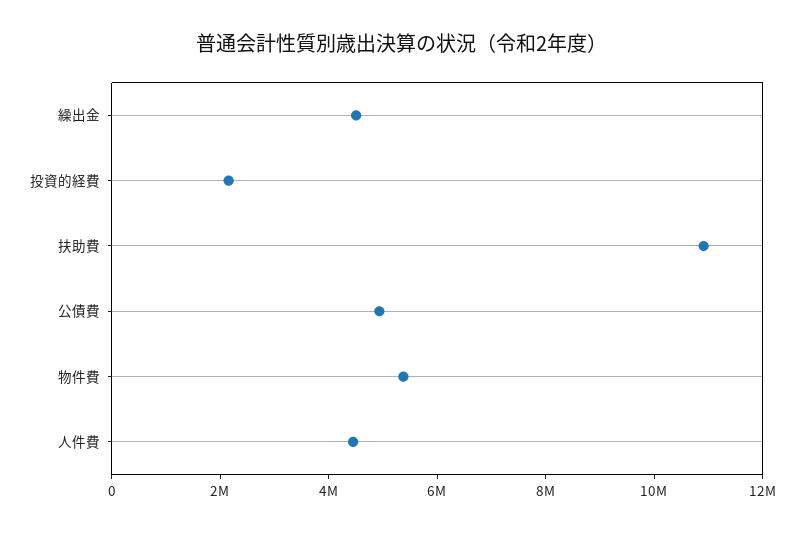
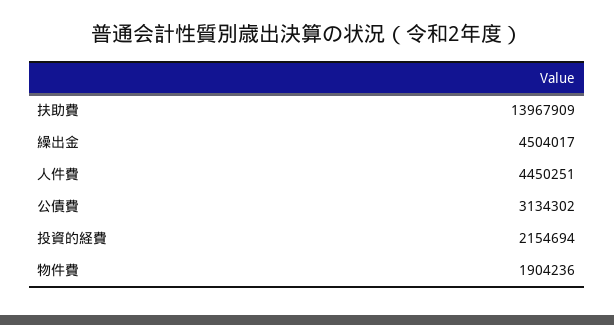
扶助費: 11000000 -> 13967909
公債費: 5000000 -> 3134302
物件費: 5500000 -> 1904236

